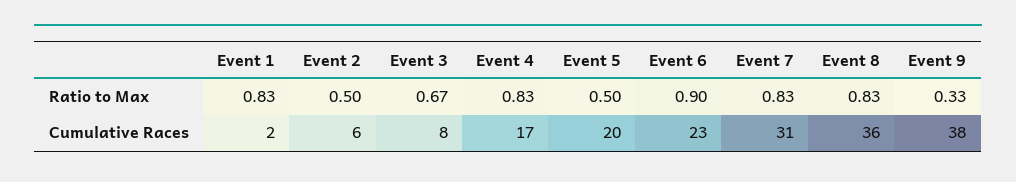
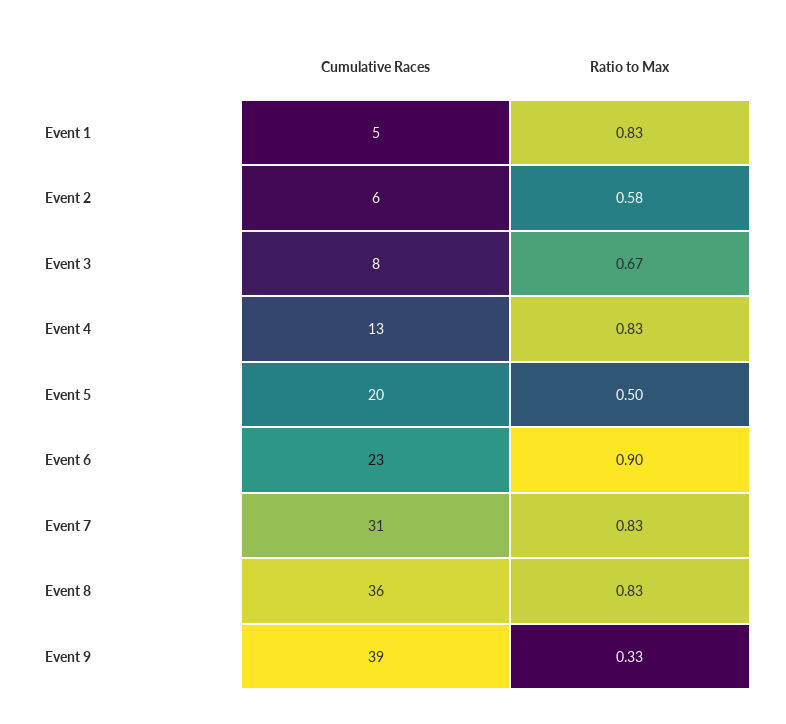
Event 2, Ratio to Max: 0.5 -> 0.58
Event 1, Cumulative Races: 2 -> 5
Event 4, Cumulative Races: 17 -> 13
Event 9, Cumulative Races: 38 -> 39

